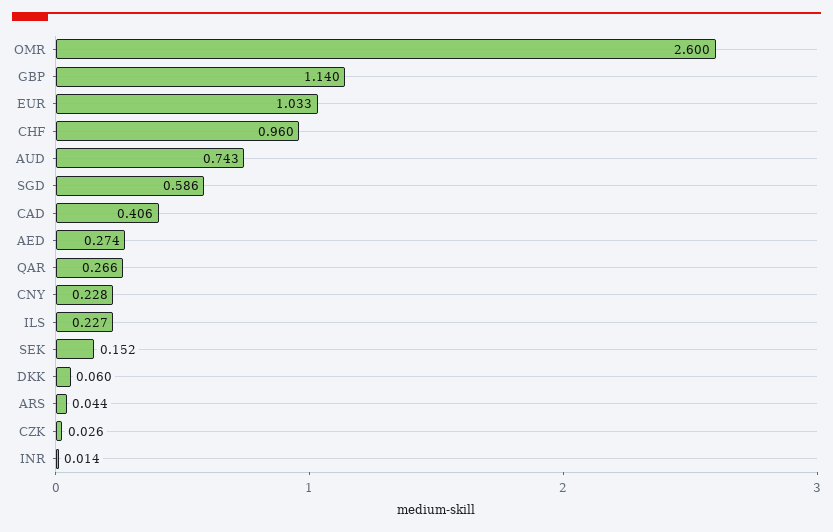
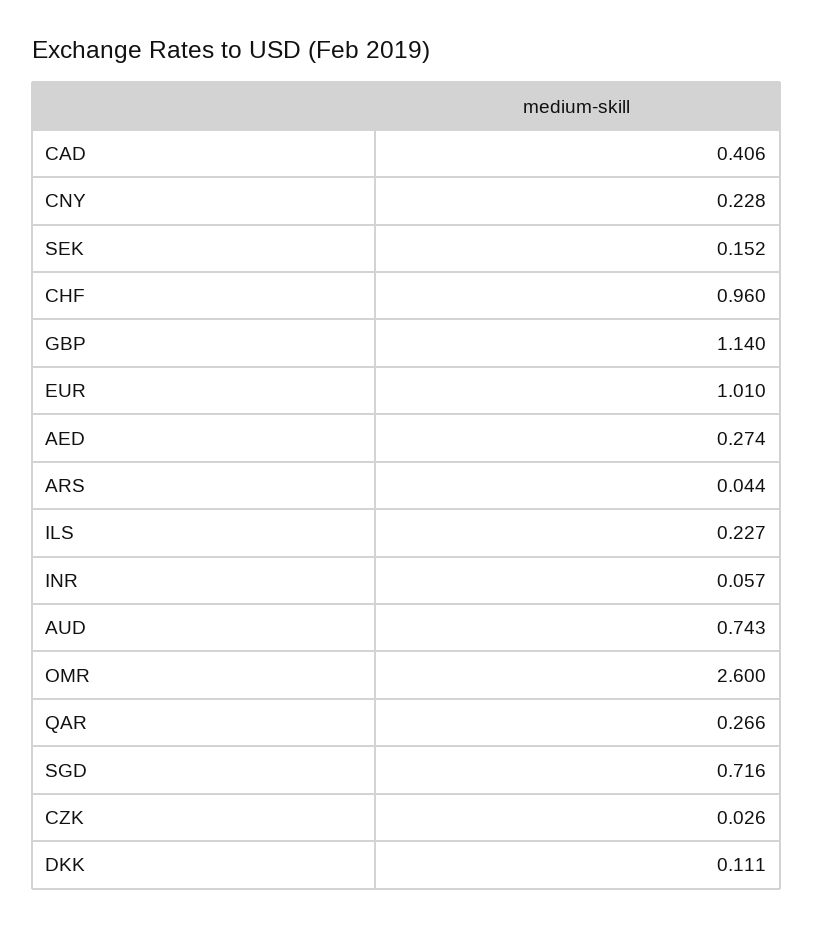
EUR: 1.033 -> 1.01
SGD: 0.586 -> 0.716
DKK: 0.06 -> 0.111
INR: 0.014 -> 0.057

